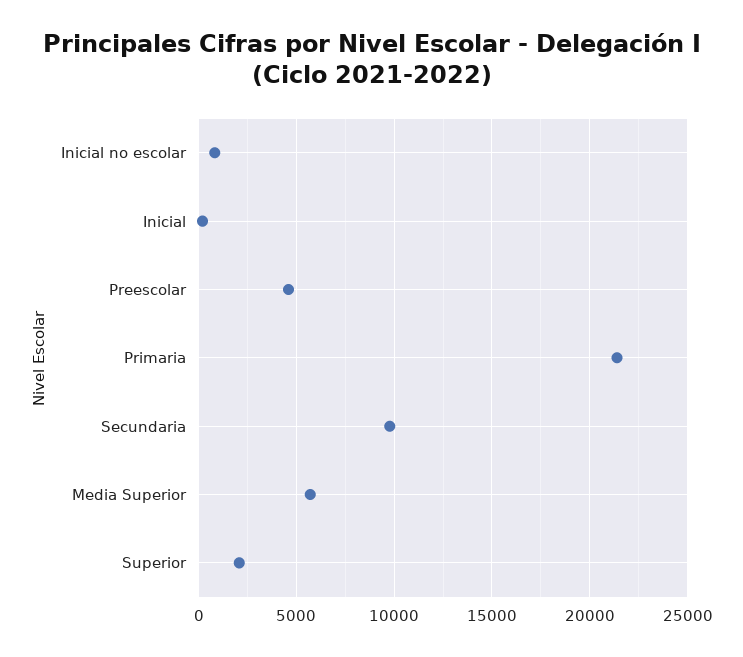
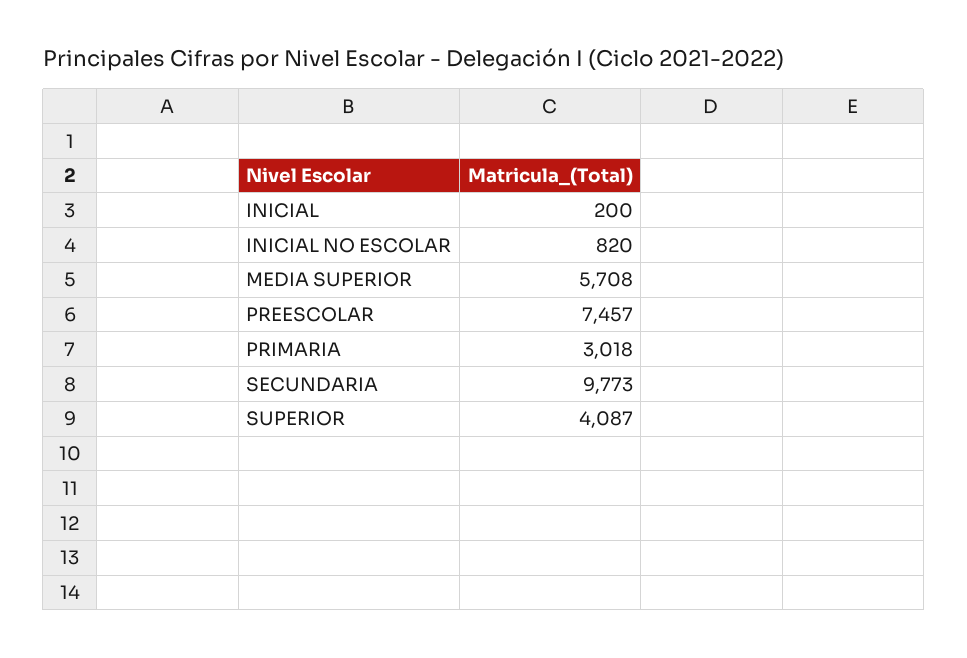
Preescolar: 4500 -> 7457
Primaria: 21500 -> 3018
Superior: 2000 -> 4087

